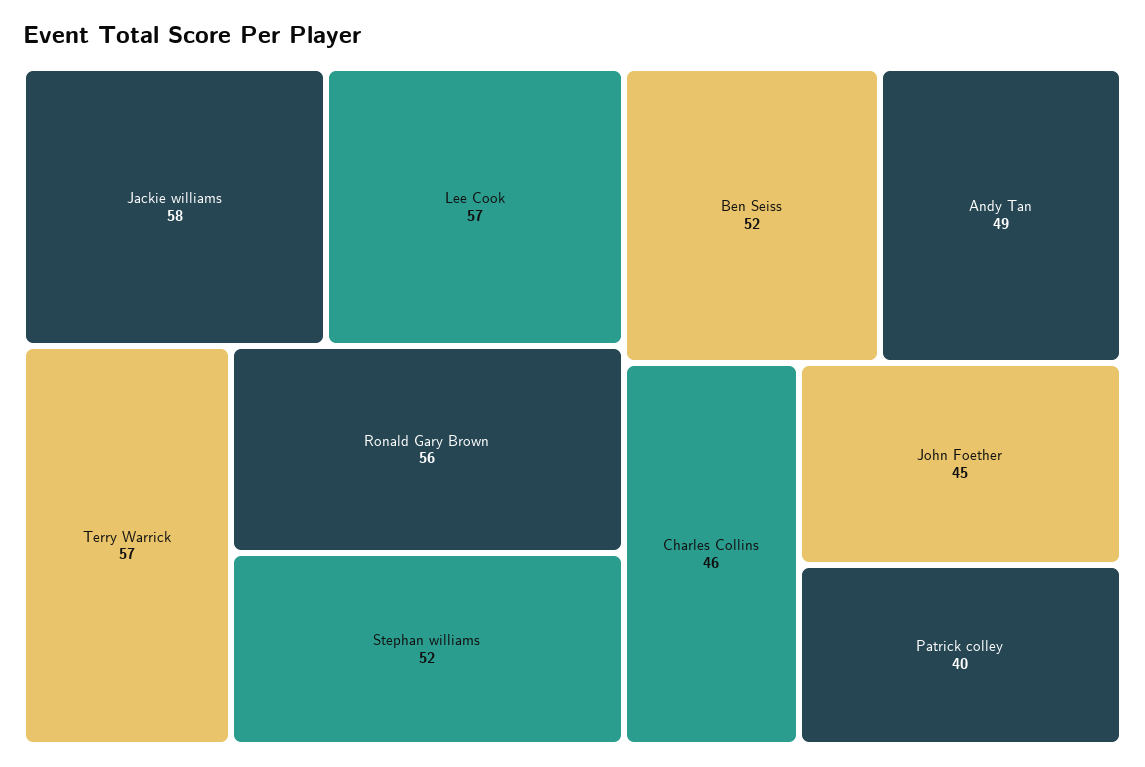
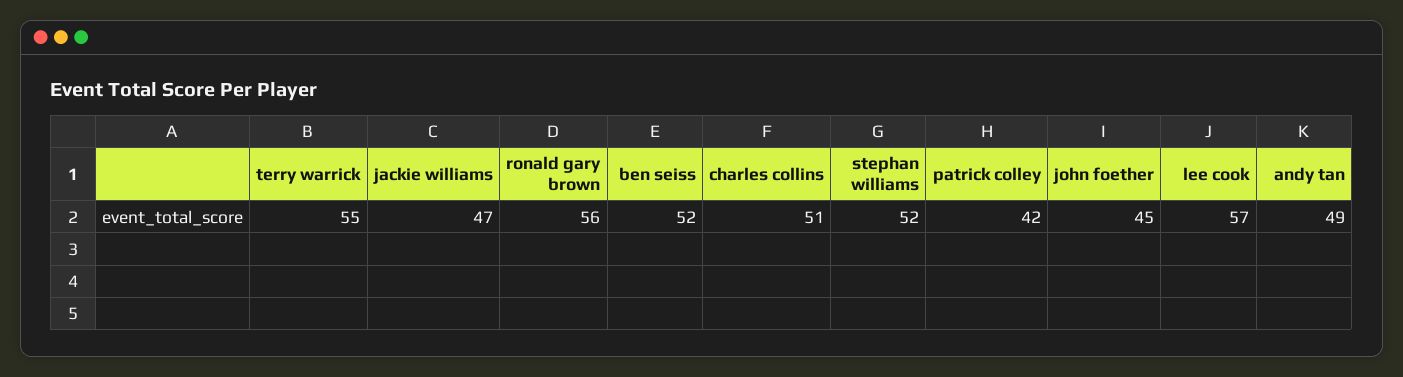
Jackie williams: 58 -> 47
Terry Warrick: 57 -> 55
Charles Collins: 46 -> 51
Patrick colley: 40 -> 42

